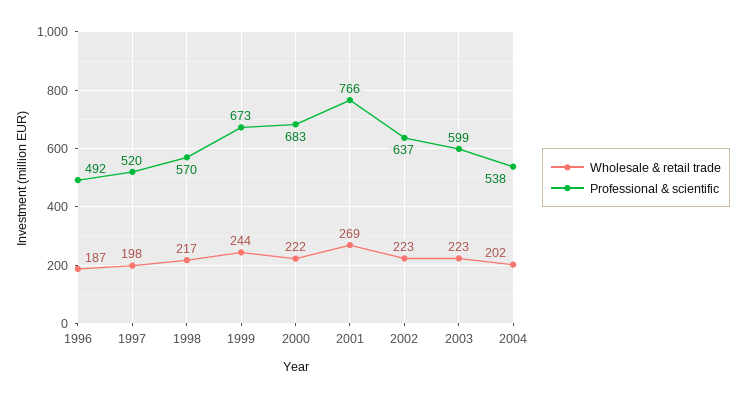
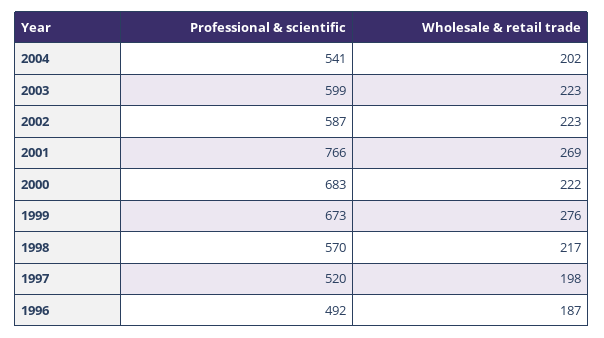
Wholesale & retail trade, 1999: 244 -> 276
Professional & scientific, 2002: 637 -> 587
Professional & scientific, 2004: 538 -> 541

